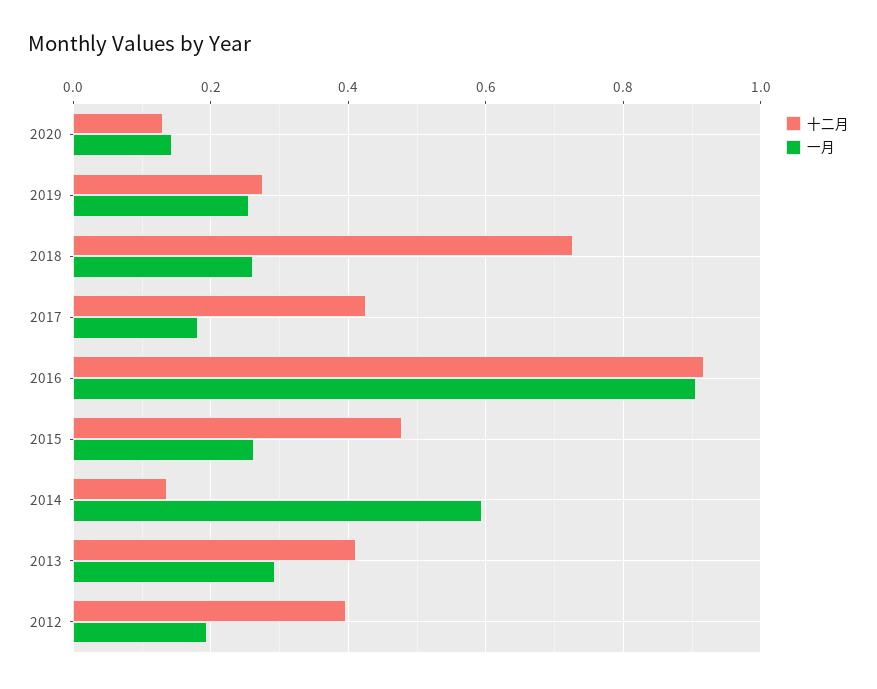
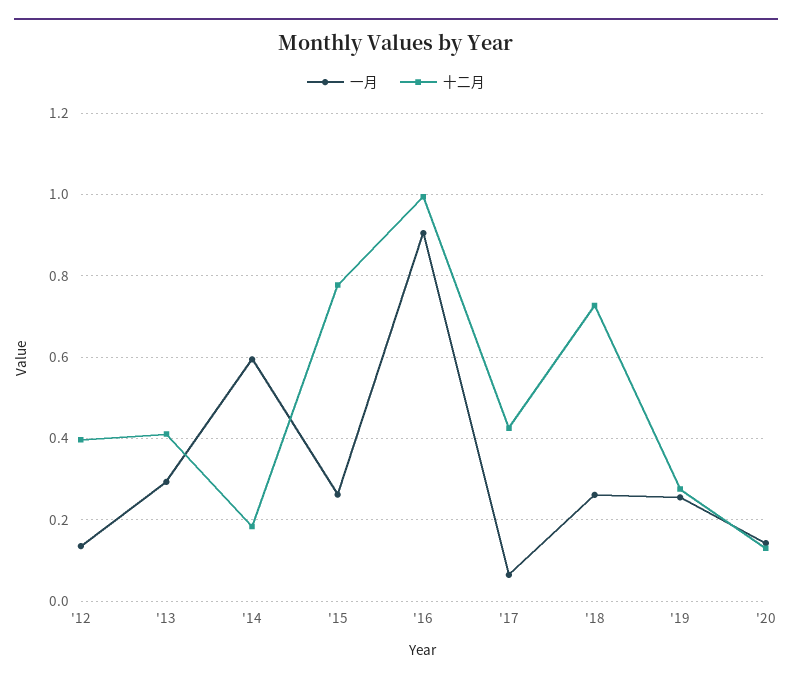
一月, 2017: 0.18 -> 0.06
十二月, 2016: 0.92 -> 1
十二月, 2015: 0.48 -> 0.78
十二月, 2014: 0.14 -> 0.18
一月, 2012: 0.2 -> 0.14

